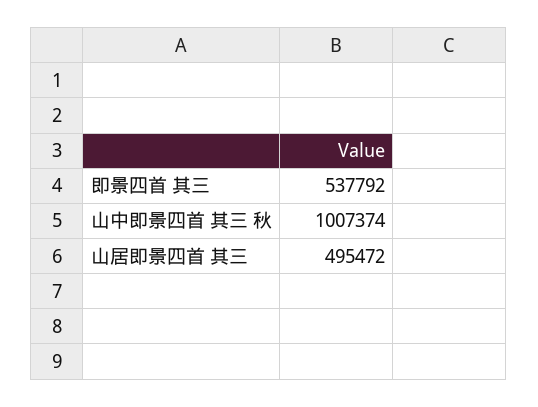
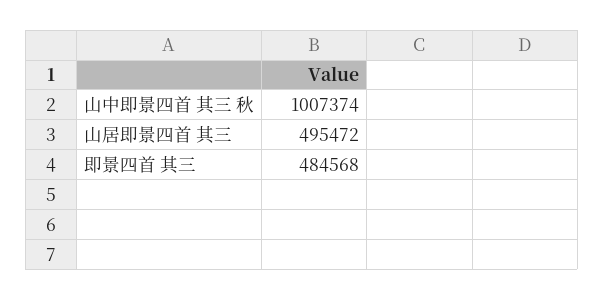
即景四首 其三: 537792 -> 484568

